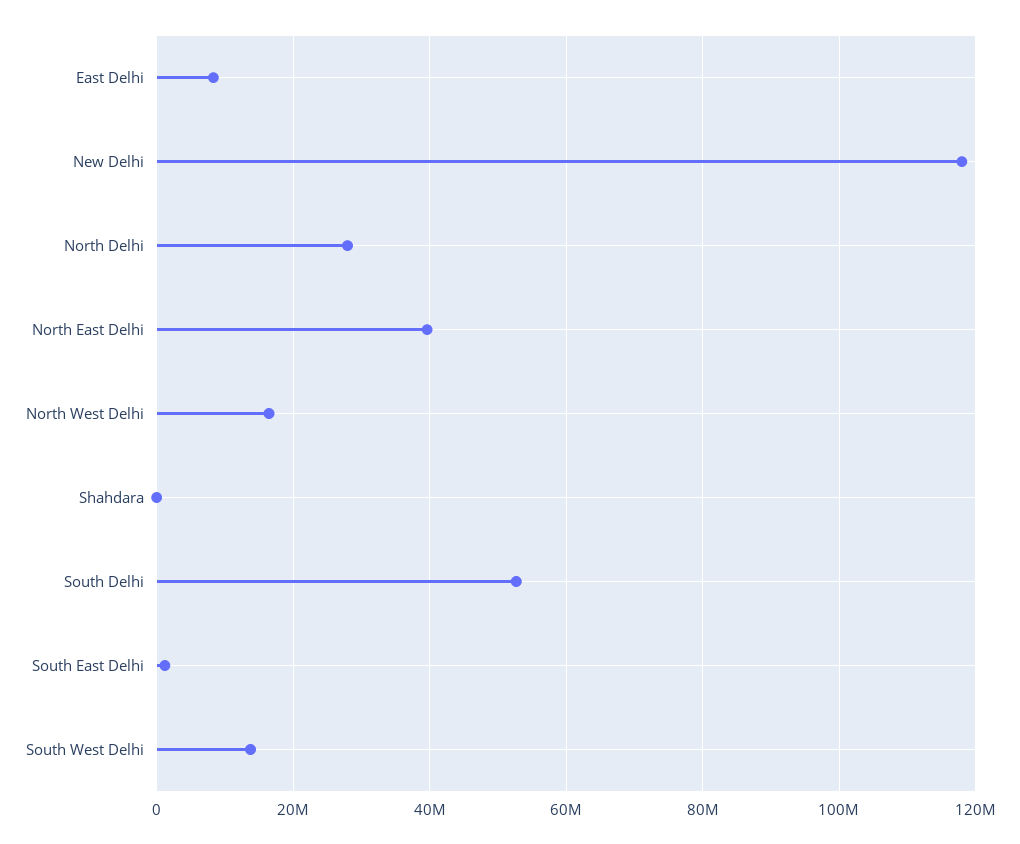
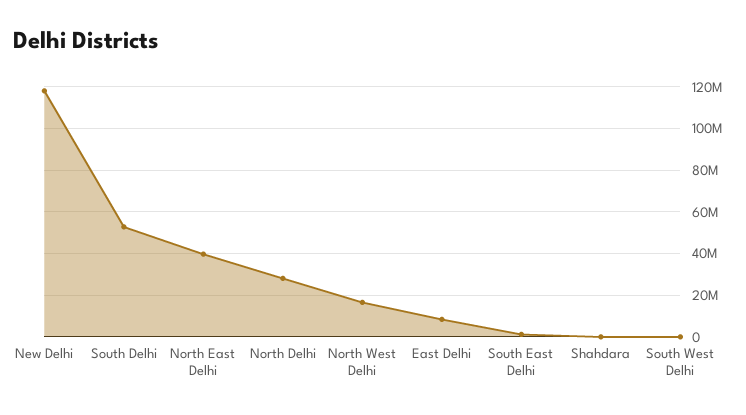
South West Delhi: 14000000 -> 0

